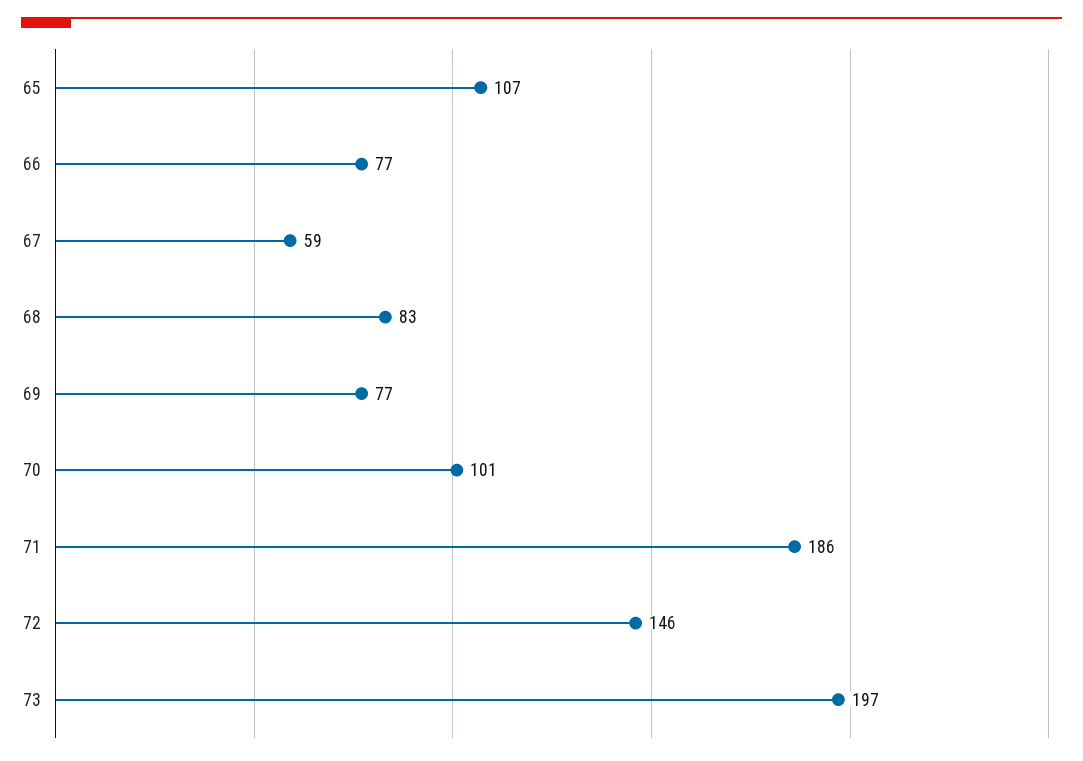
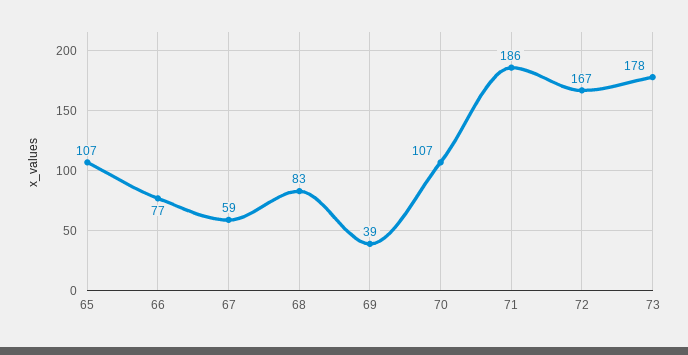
69: 77 -> 39
70: 101 -> 107
72: 146 -> 167
73: 197 -> 178

